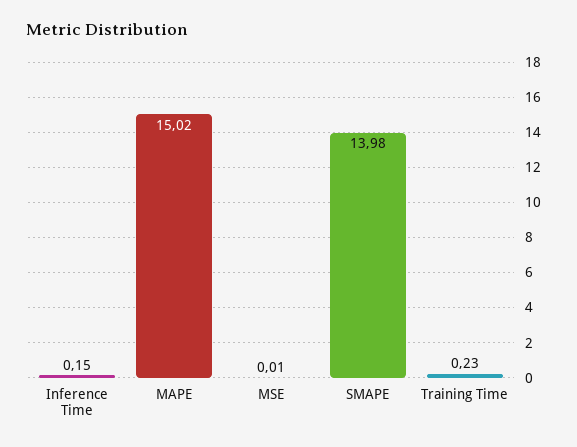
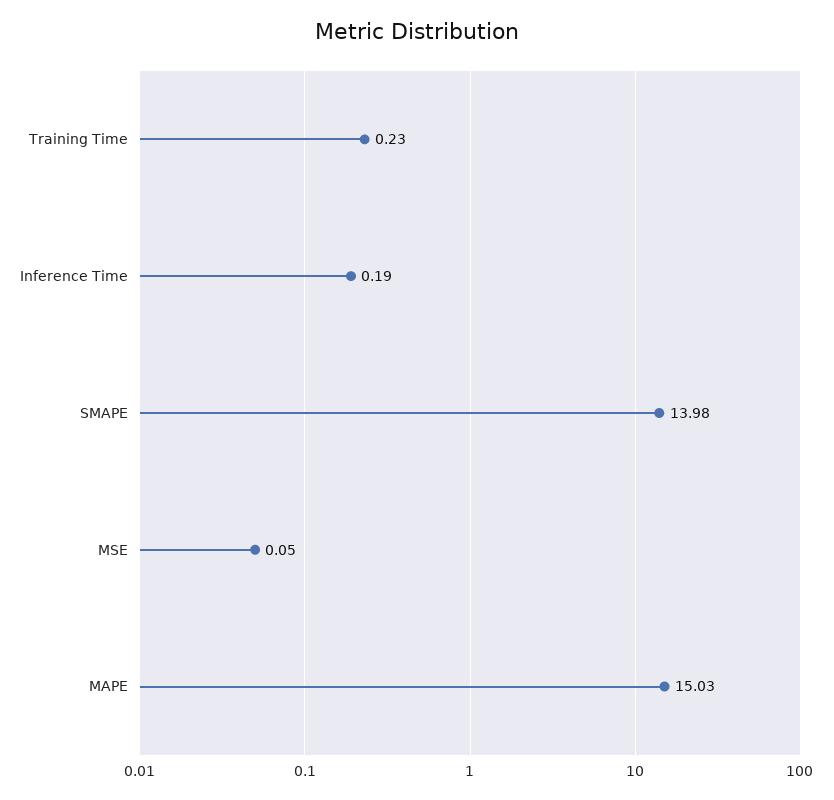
Inference Time: 0.15 -> 0.19
MAPE: 15.02 -> 15.03
MSE: 0.01 -> 0.05

